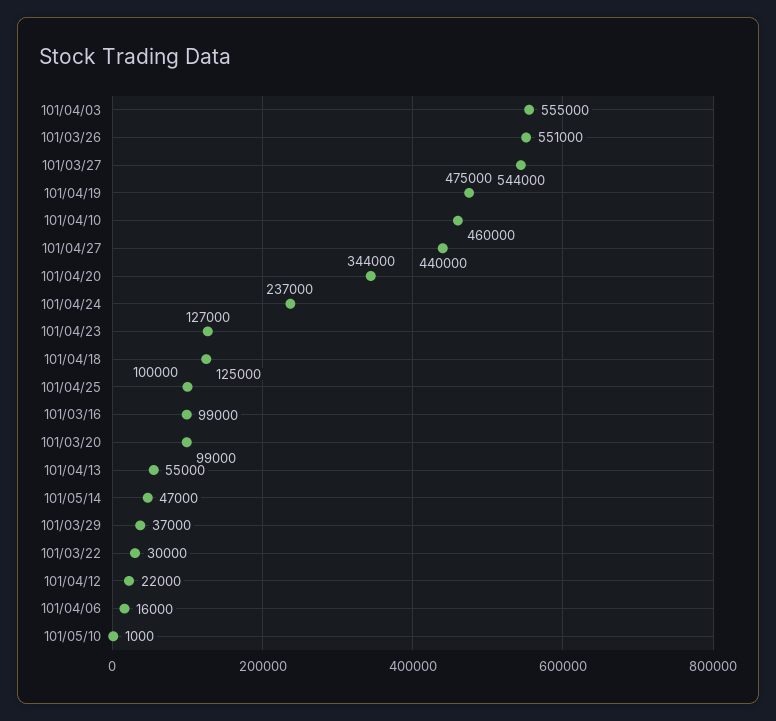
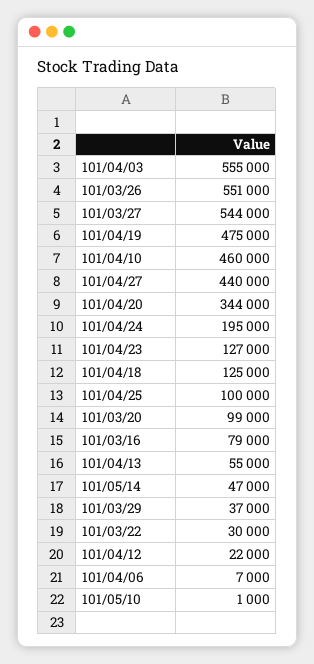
101/04/24: 237000 -> 195000
101/03/16: 99000 -> 79000
101/04/06: 16000 -> 7000

